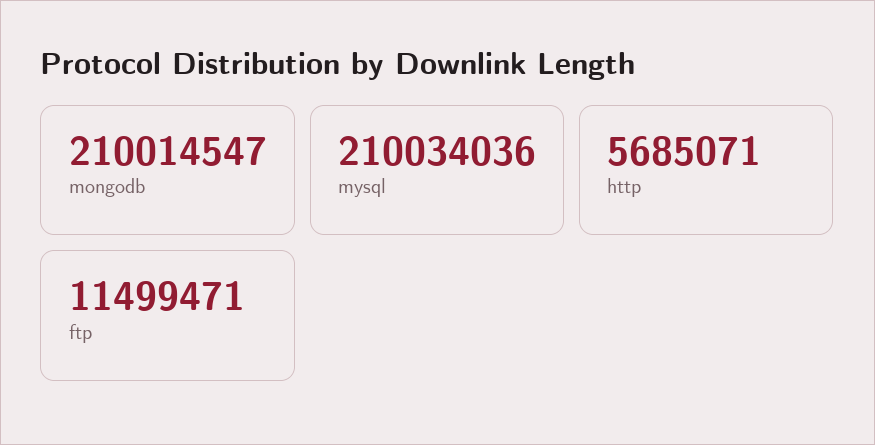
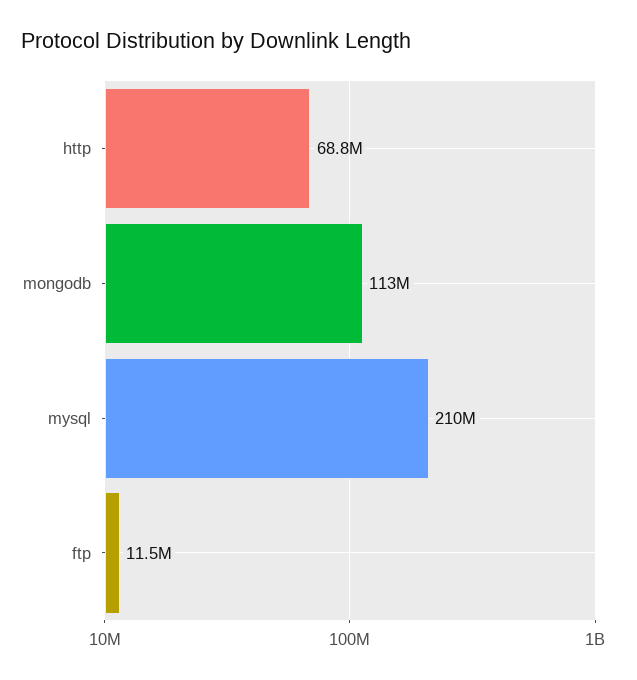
mongodb: 210014547 -> 113000000
http: 5685071 -> 68800000

